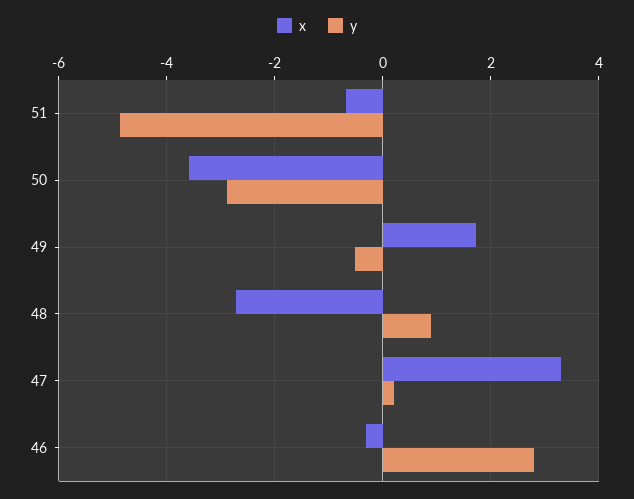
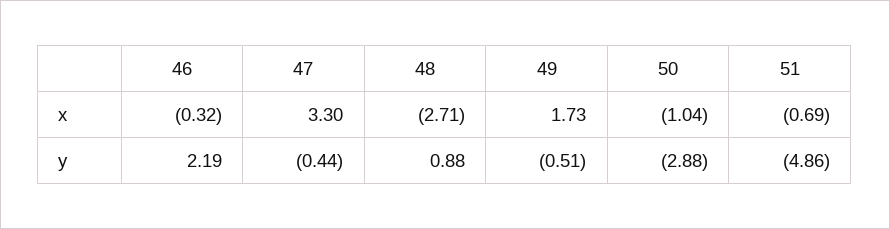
x, 50: -3.6 -> -1.04
y, 47: 0.2 -> -0.44
y, 46: 2.8 -> 2.19

